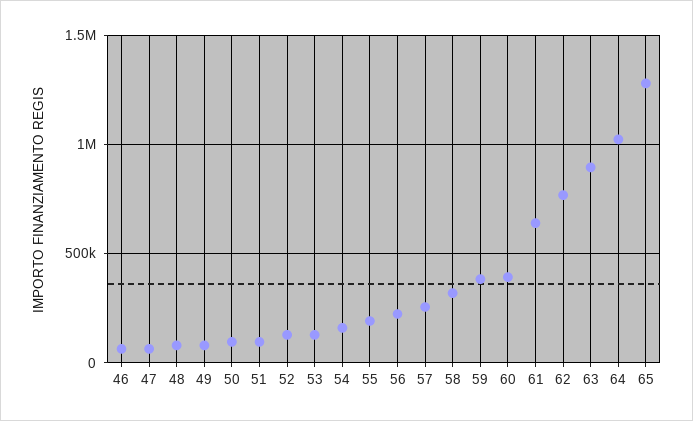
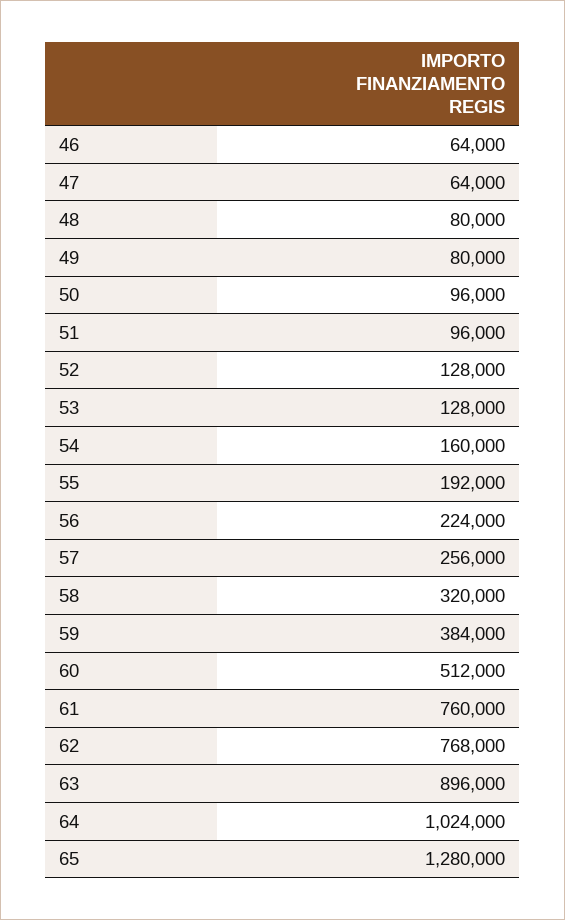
60: 400000 -> 512000
61: 650000 -> 760000

